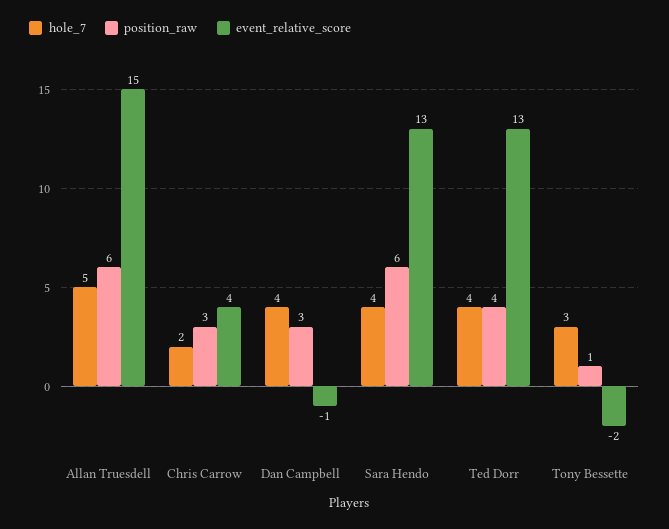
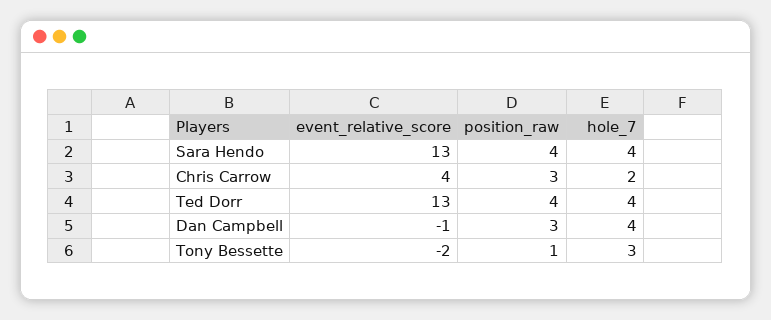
hole_7, Allan Truesdell: 5 -> none
position_raw, Allan Truesdell: 6 -> none
event_relative_score, Allan Truesdell: 15 -> none
position_raw, Sara Hendo: 6 -> 4

